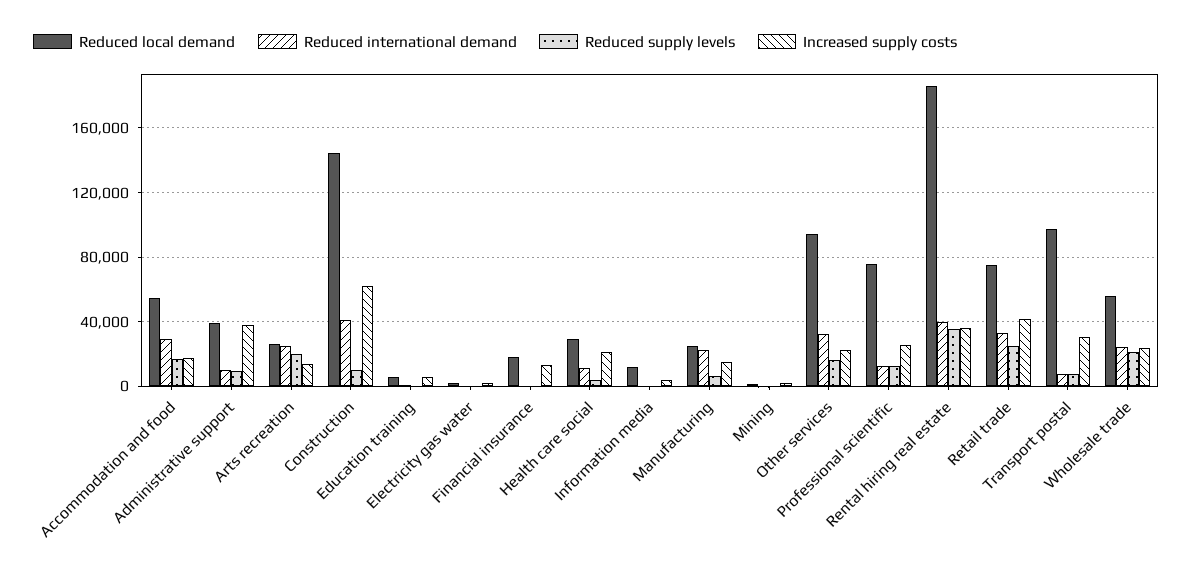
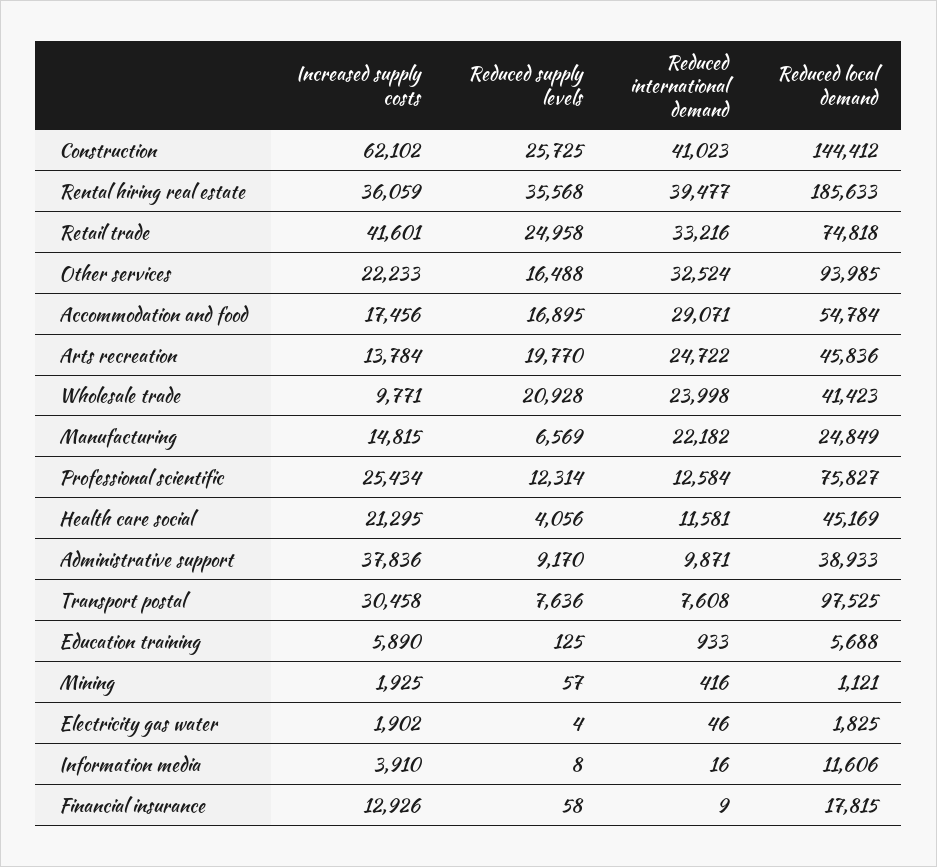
Reduced local demand, Arts recreation: 25000 -> 45836
Reduced supply levels, Construction: 10000 -> 25725
Reduced local demand, Health care social: 30000 -> 45169
Reduced local demand, Wholesale trade: 55000 -> 41423
Increased supply costs, Wholesale trade: 25000 -> 9771

